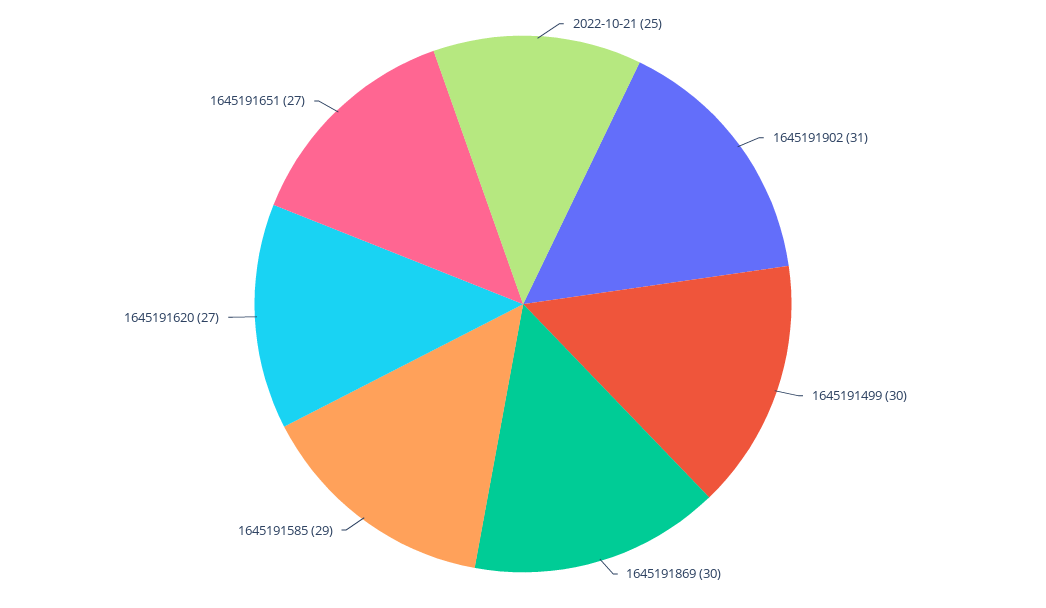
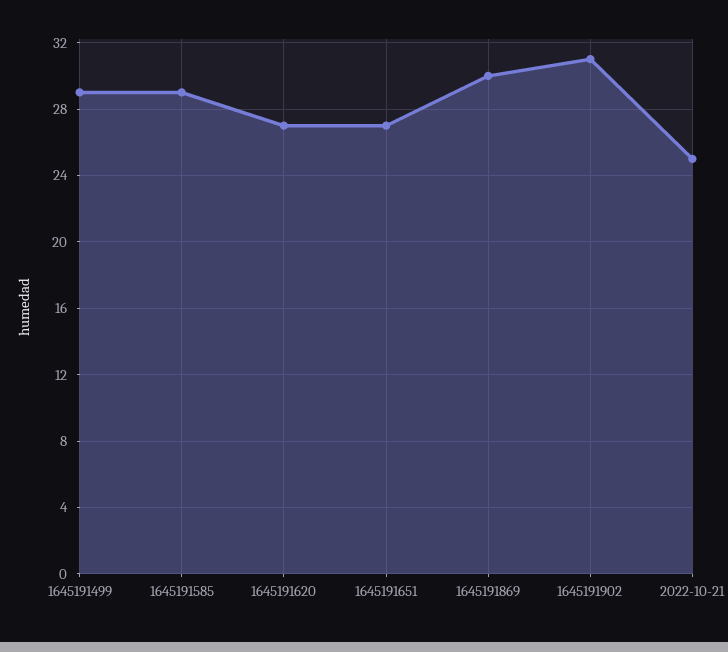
1645191499: 30 -> 29

